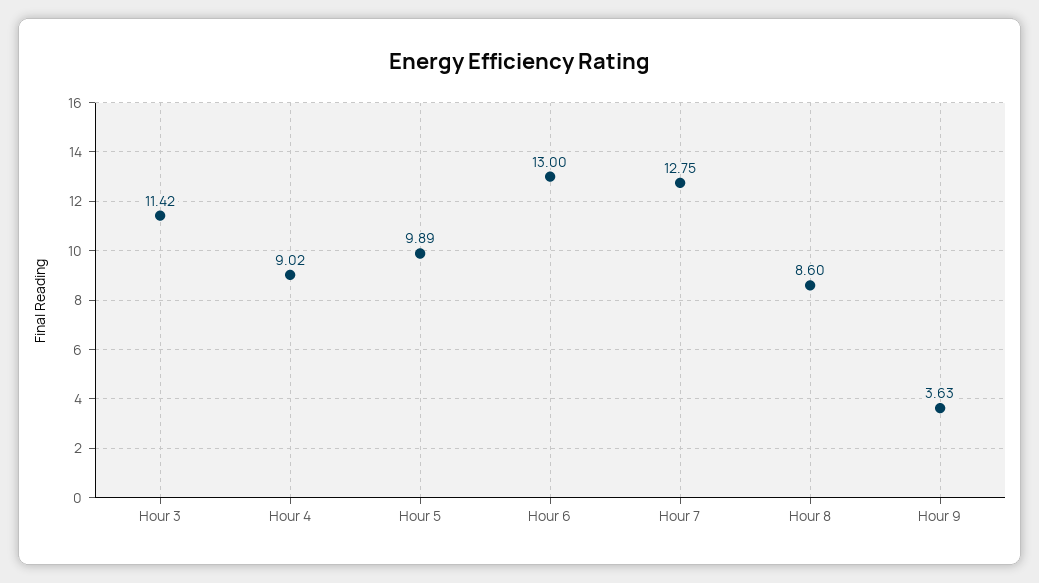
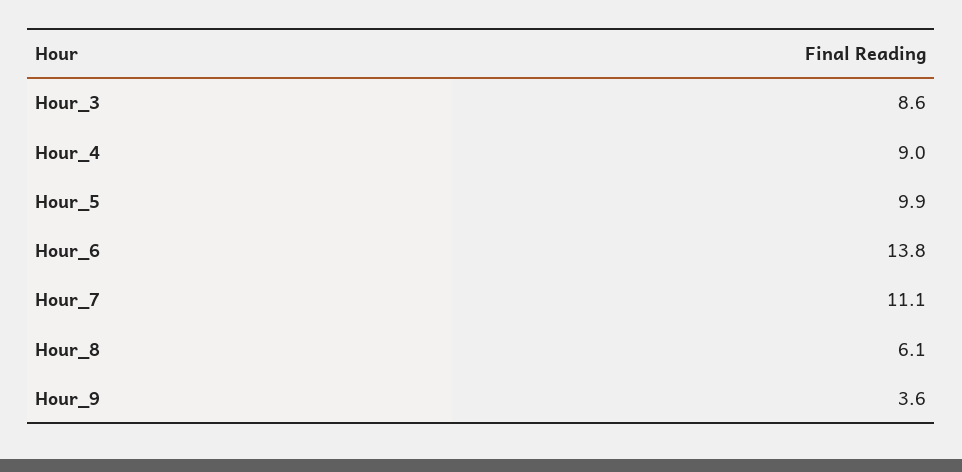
Hour 3: 11.42 -> 8.6
Hour 6: 13 -> 13.8
Hour 7: 12.75 -> 11.1
Hour 8: 8.6 -> 6.1

